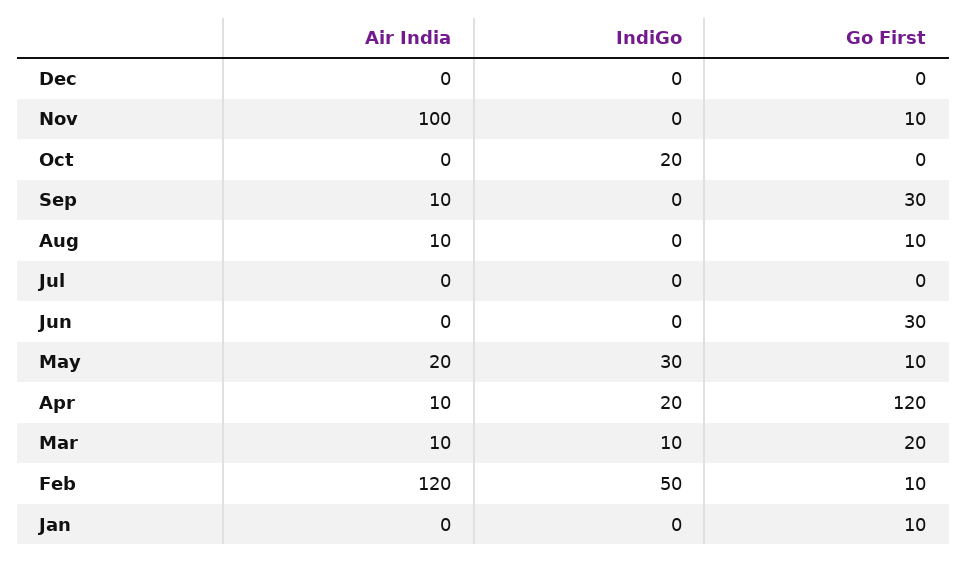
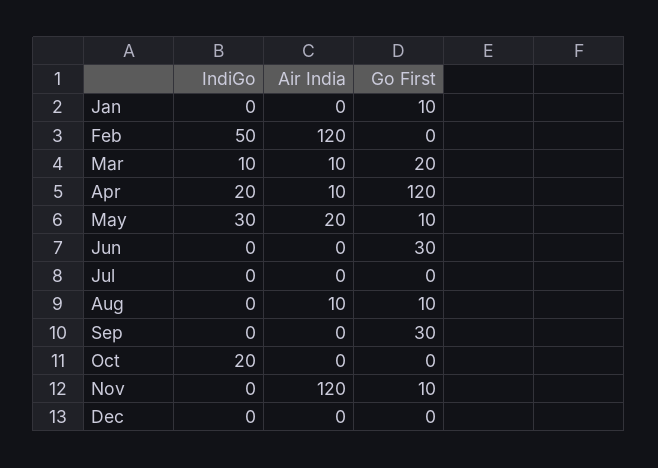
Air India, Nov: 100 -> 120
Air India, Sep: 10 -> 0
Go First, Feb: 10 -> 0

